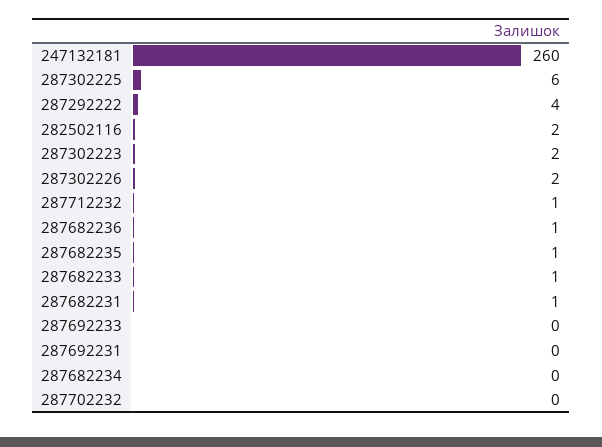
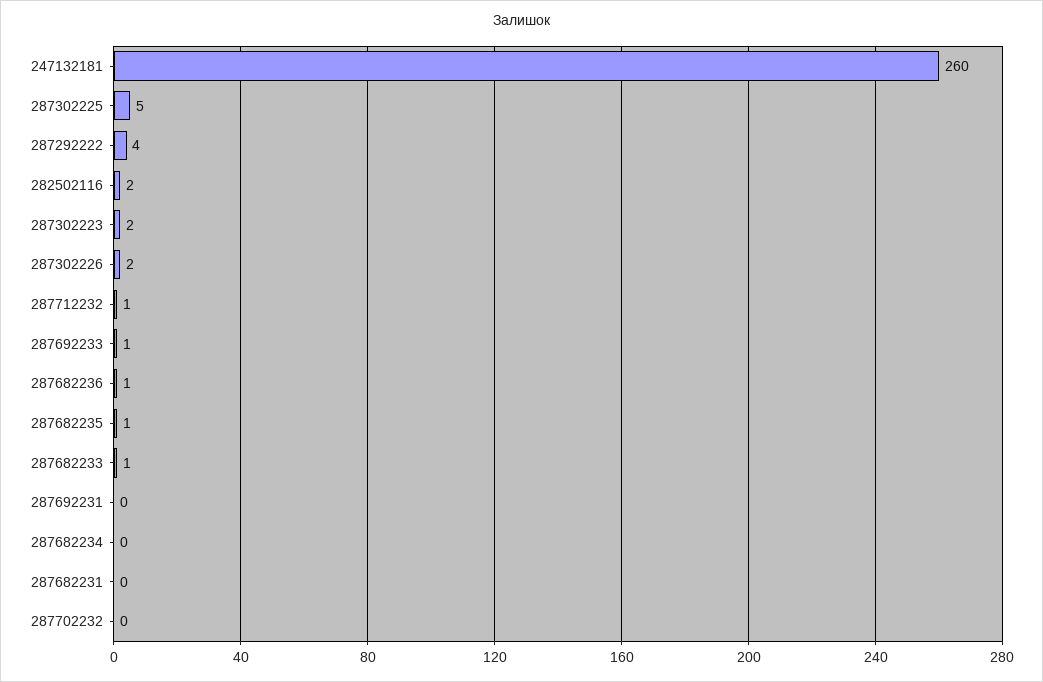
287302225: 6 -> 5
287682231: 1 -> 0
287692233: 0 -> 1

